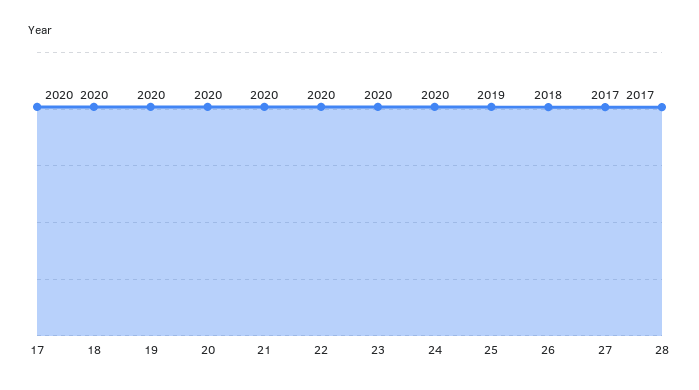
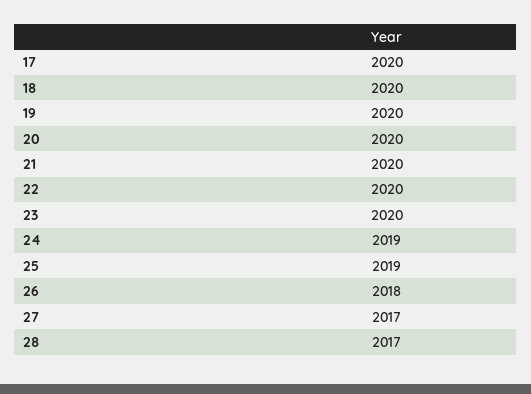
24: 2020 -> 2019

